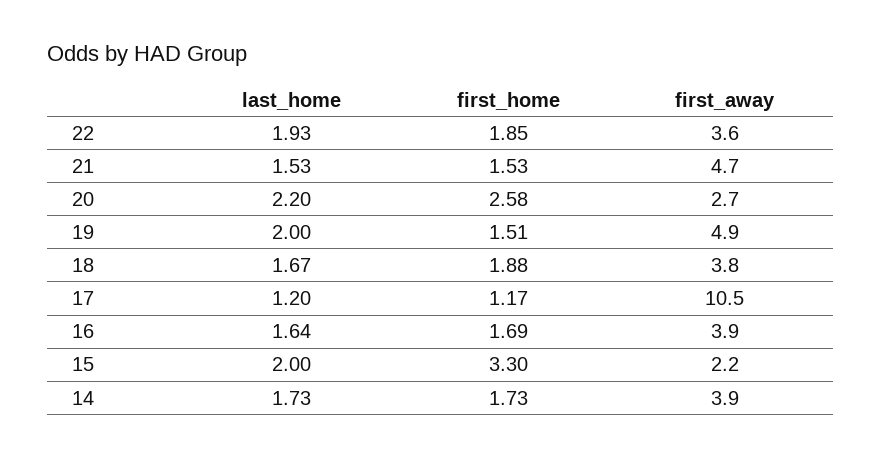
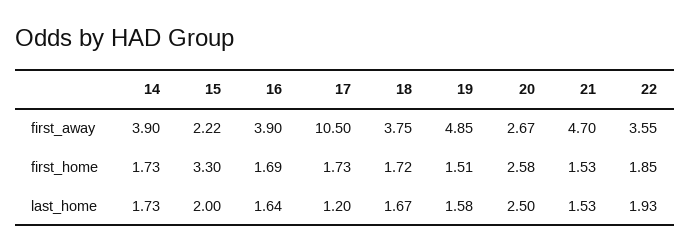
last_home, 20: 2.2 -> 2.5
last_home, 19: 2 -> 1.58
first_home, 18: 1.88 -> 1.72
first_home, 17: 1.17 -> 1.73

